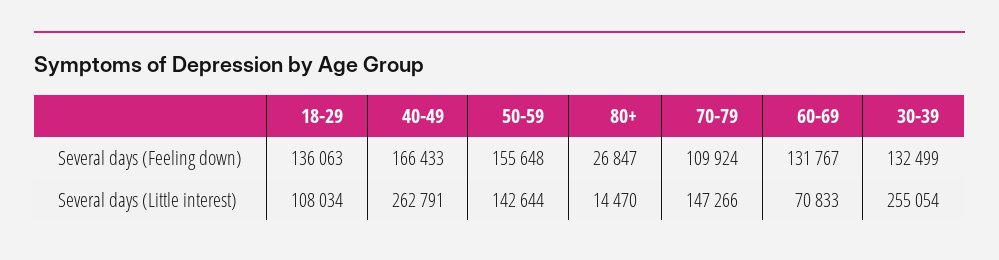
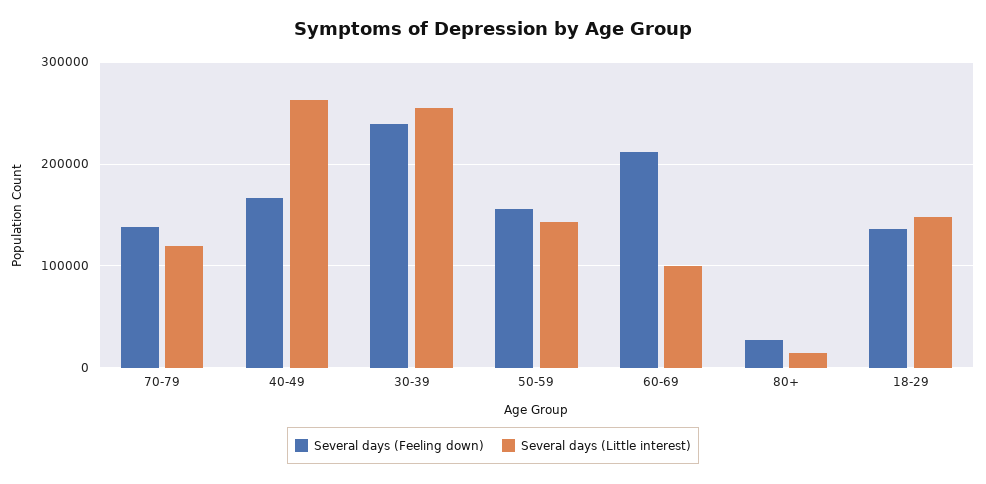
Several days (Feeling down), 70-79: 109924 -> 140000
Several days (Feeling down), 60-69: 131767 -> 210000
Several days (Feeling down), 30-39: 132499 -> 240000
Several days (Little interest), 18-29: 108034 -> 150000
Several days (Little interest), 70-79: 147266 -> 120000
Several days (Little interest), 60-69: 70833 -> 100000

